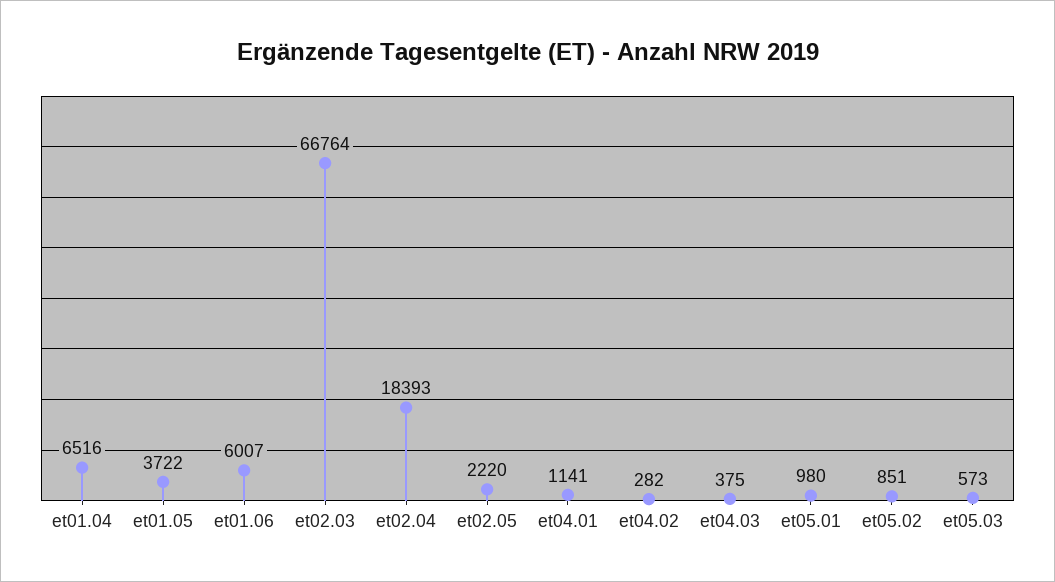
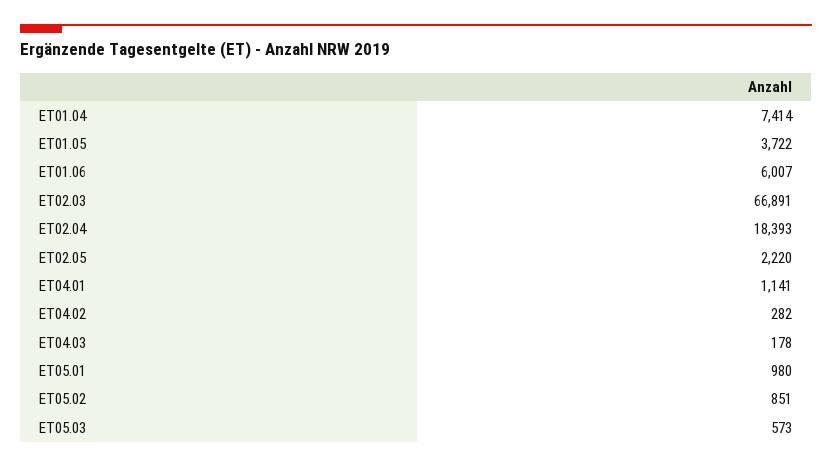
et01.04: 6516 -> 7414
et02.03: 66764 -> 66891
et04.03: 375 -> 178

